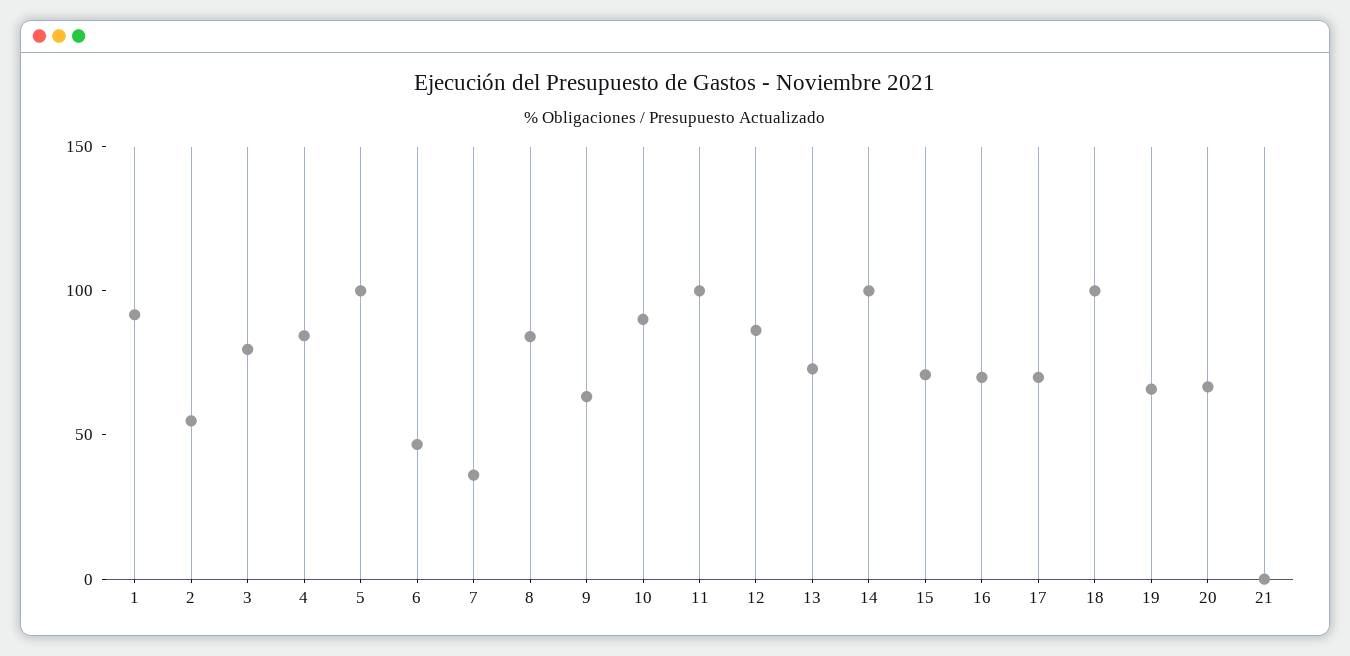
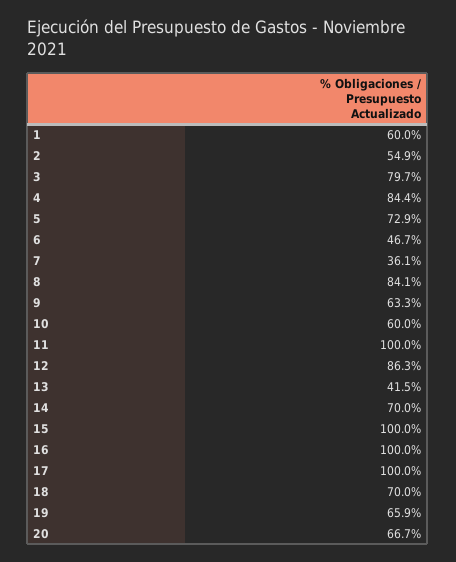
1: 90 -> 60
5: 100 -> 72.9
10: 90 -> 60
13: 70 -> 41.5
14: 100 -> 70
15: 70 -> 100
16: 70 -> 100
17: 70 -> 100
18: 100 -> 70
21: 0 -> none

